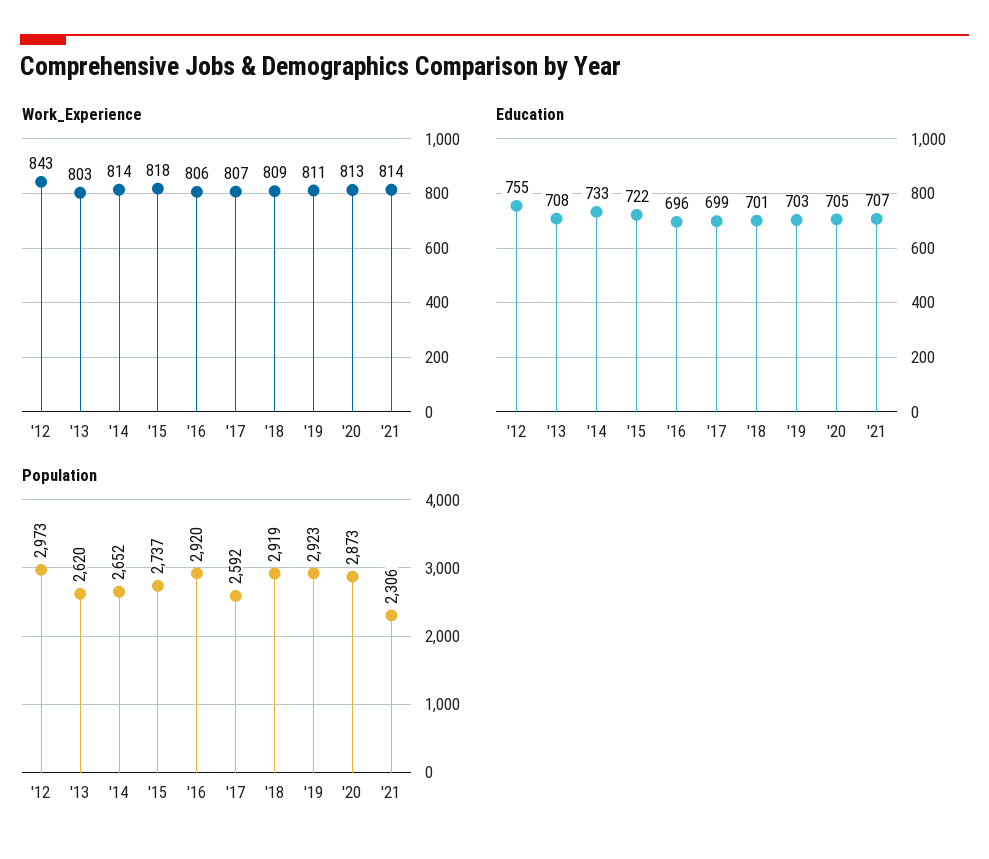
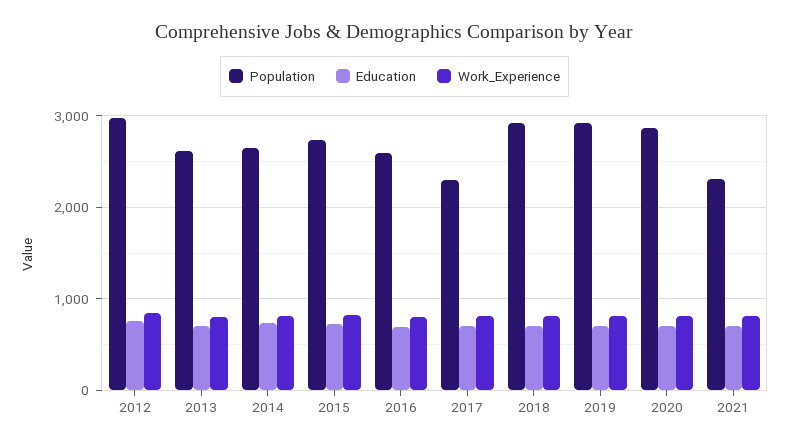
Population, '16: 2920 -> 2600
Population, '17: 2592 -> 2300

